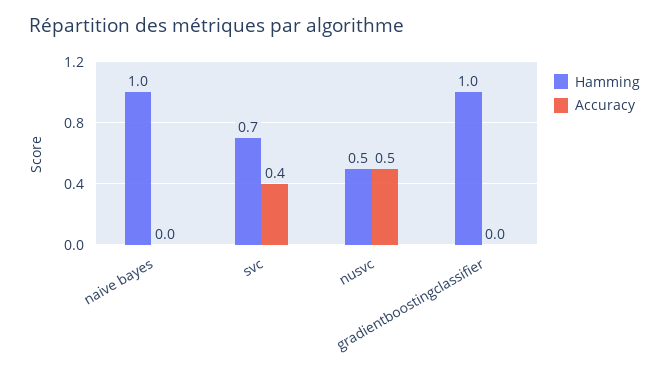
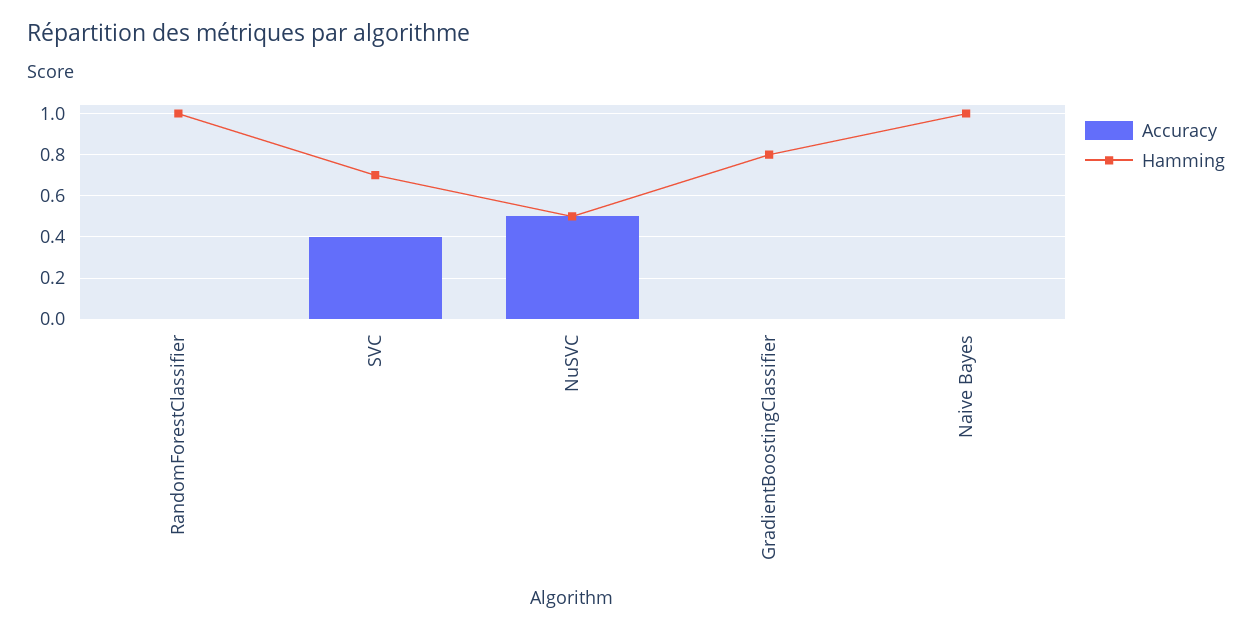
Hamming, gradientboostingclassifier: 1 -> 0.8
Accuracy, RandomForestClassifier: none -> 0
Hamming, RandomForestClassifier: none -> 1

